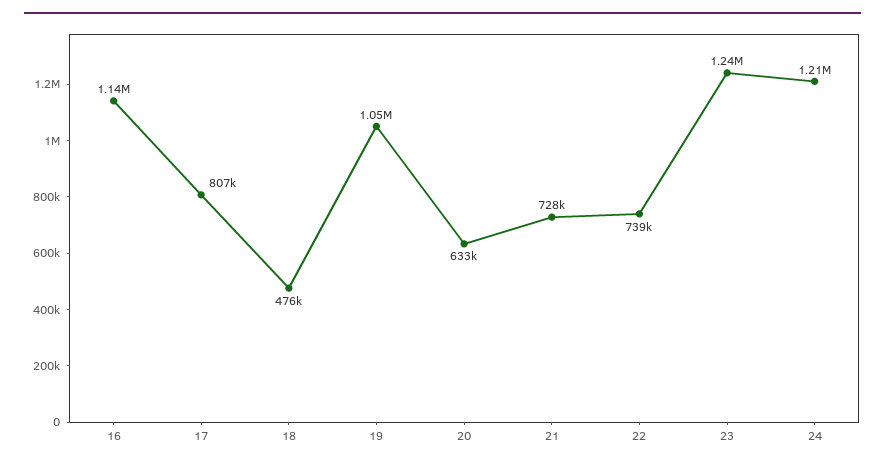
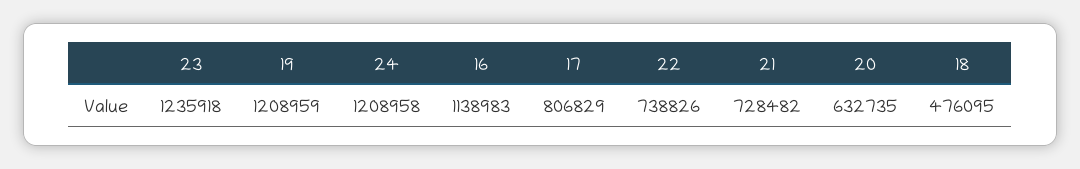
19: 1050000 -> 1208959

